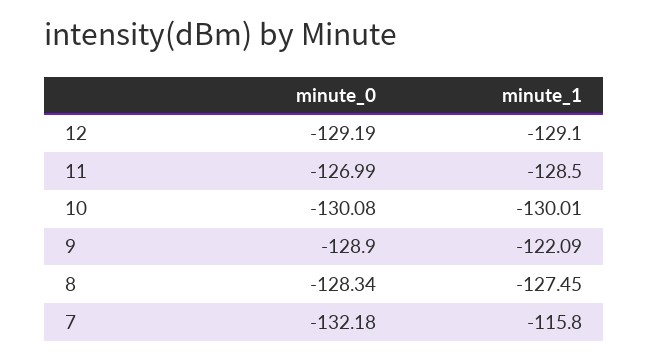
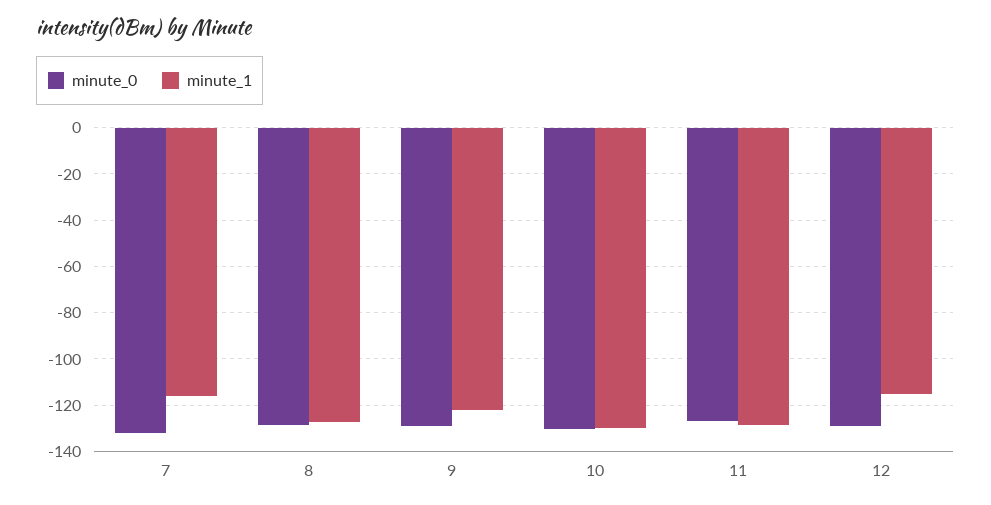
minute_1, 12: -129.1 -> -115

